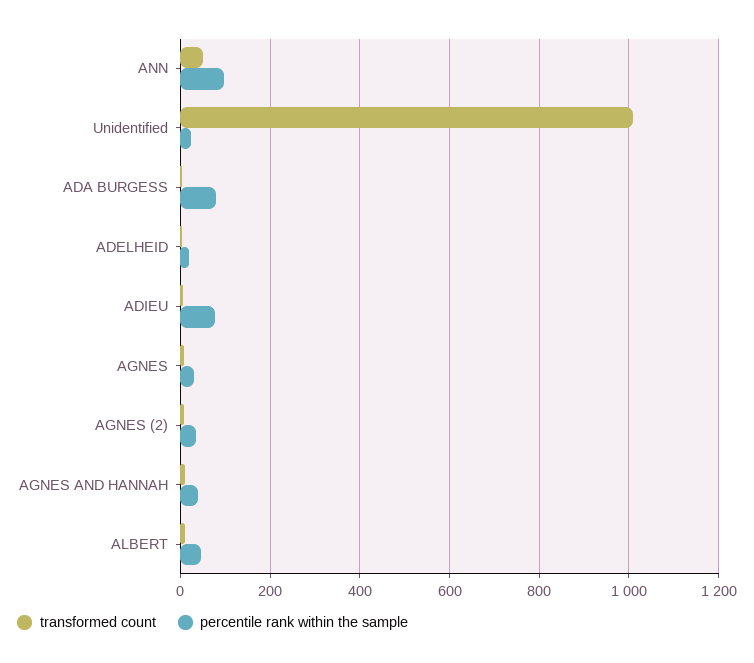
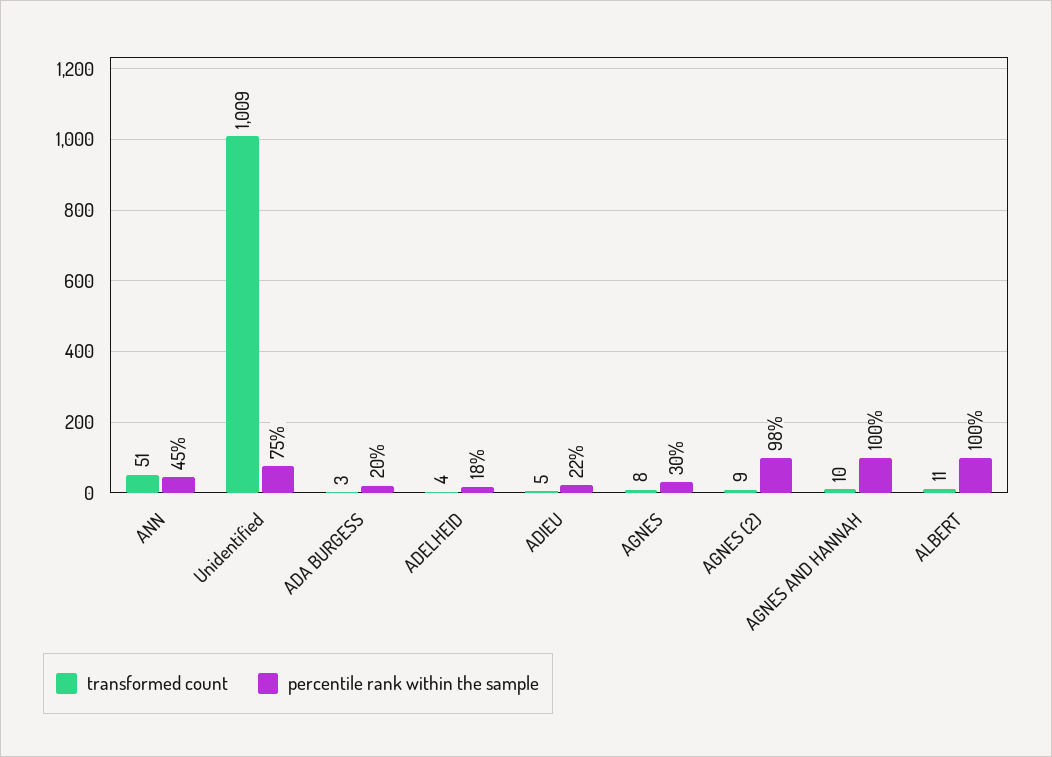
percentile rank within the sample, ANN: 100 -> 45
percentile rank within the sample, Unidentified: 20 -> 75
percentile rank within the sample, ADA BURGESS: 80 -> 20
percentile rank within the sample, ADIEU: 80 -> 22
percentile rank within the sample, AGNES (2): 40 -> 98
percentile rank within the sample, AGNES AND HANNAH: 40 -> 100
percentile rank within the sample, ALBERT: 40 -> 100

